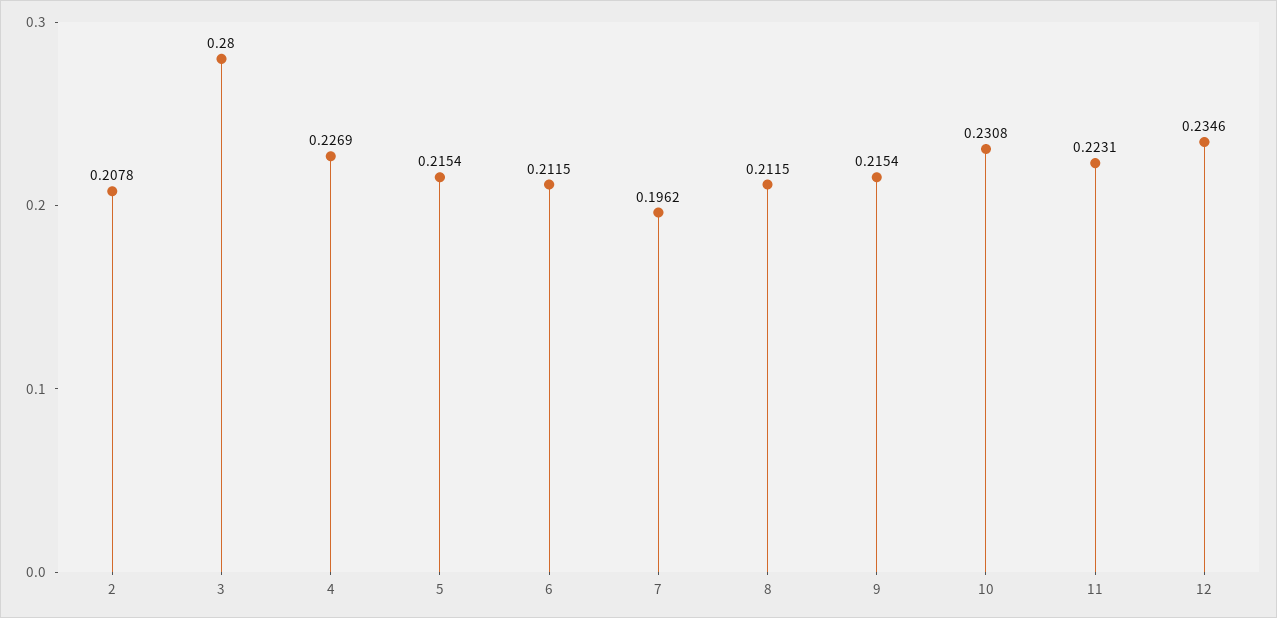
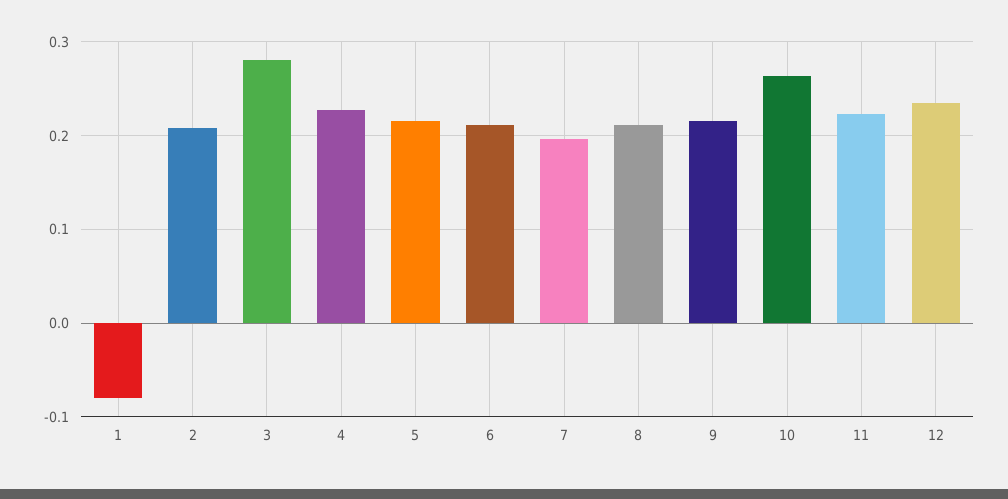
10: 0.2308 -> 0.26
1: none -> -0.08

